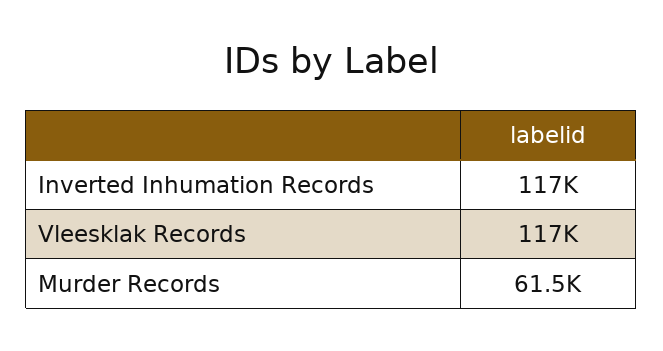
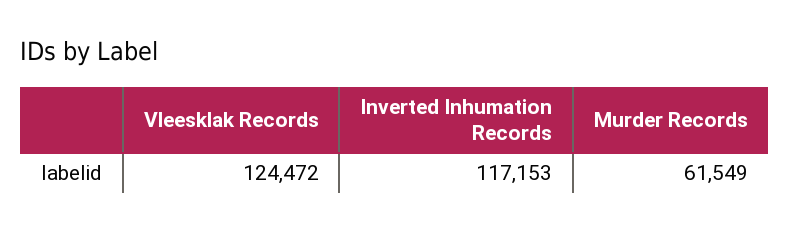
Vleesklak Records: 117000 -> 124472

